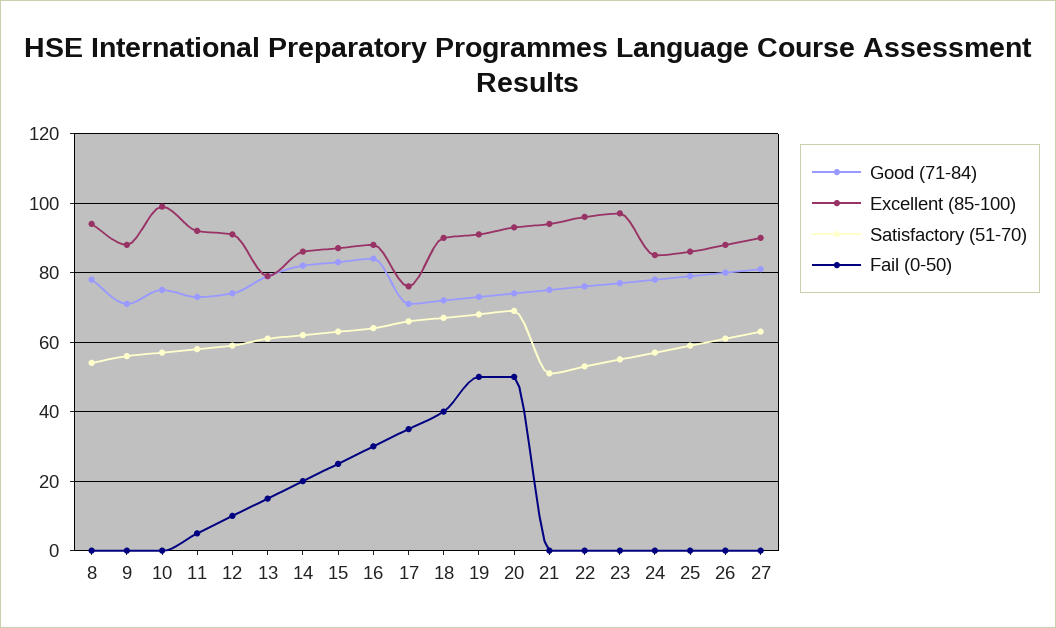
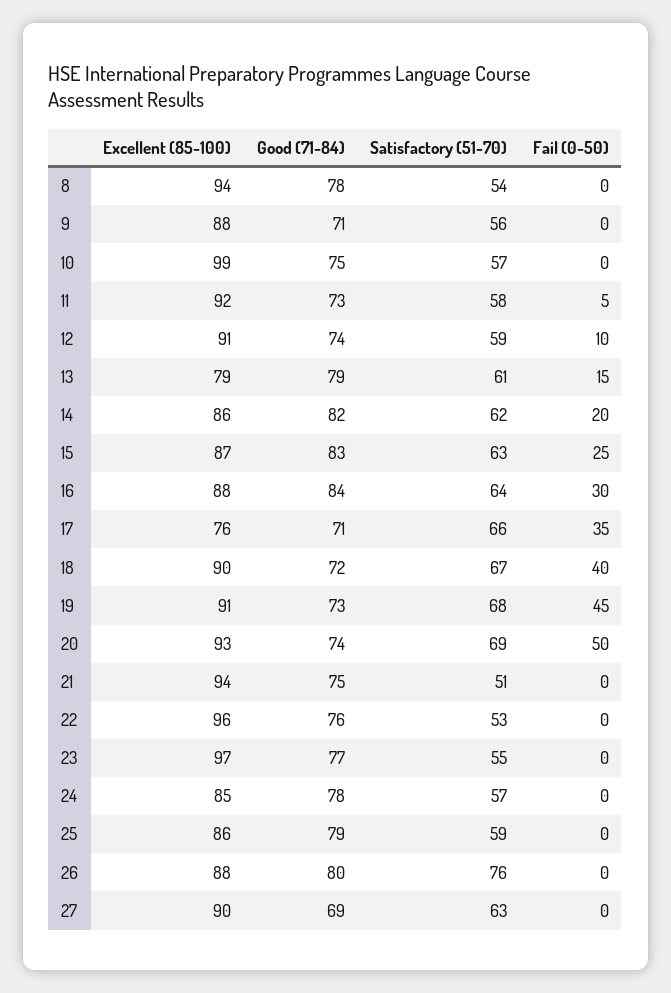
Fail (0-50), 19: 50 -> 45
Satisfactory (51-70), 26: 60 -> 76
Good (71-84), 27: 80 -> 69

